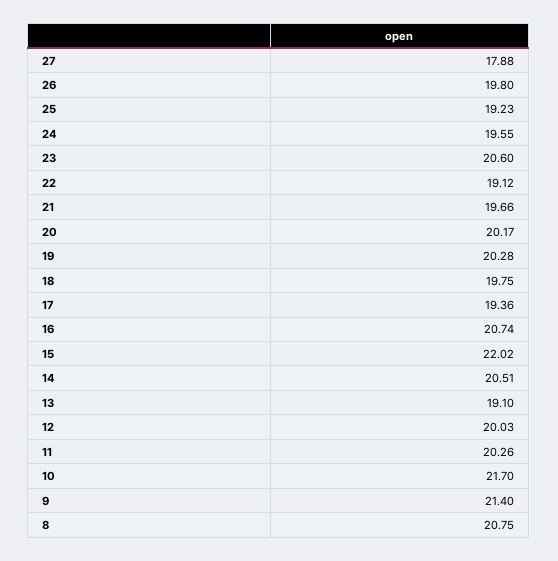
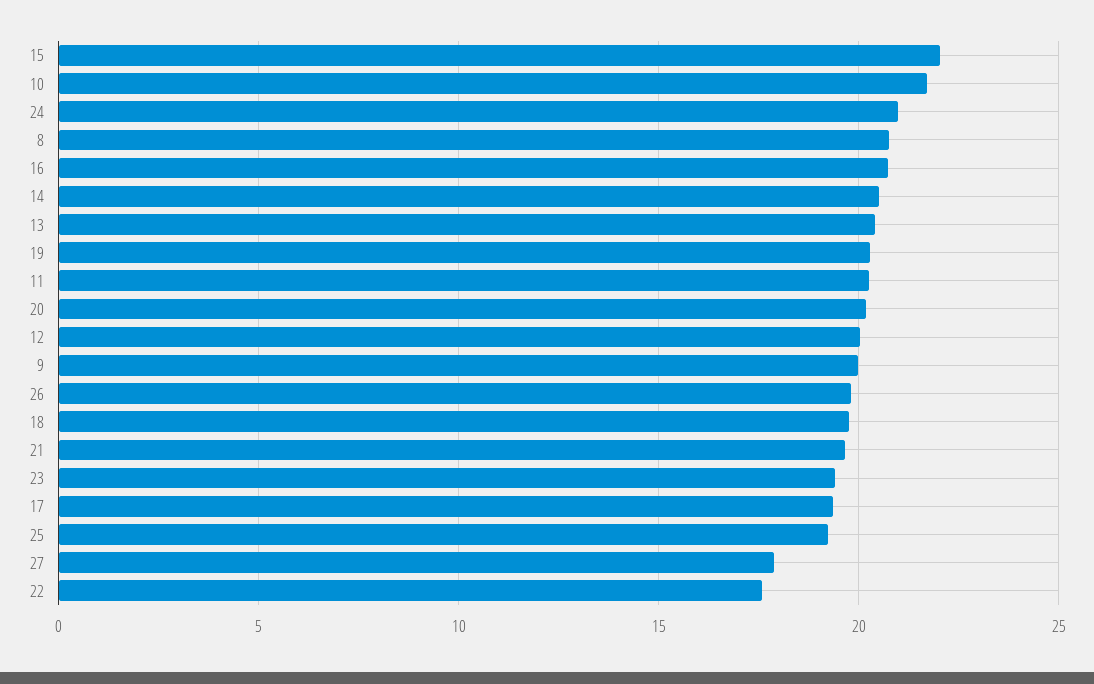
24: 19.55 -> 21
23: 20.6 -> 19.5
22: 19.12 -> 17.5
13: 19.1 -> 20.5
9: 21.4 -> 20

